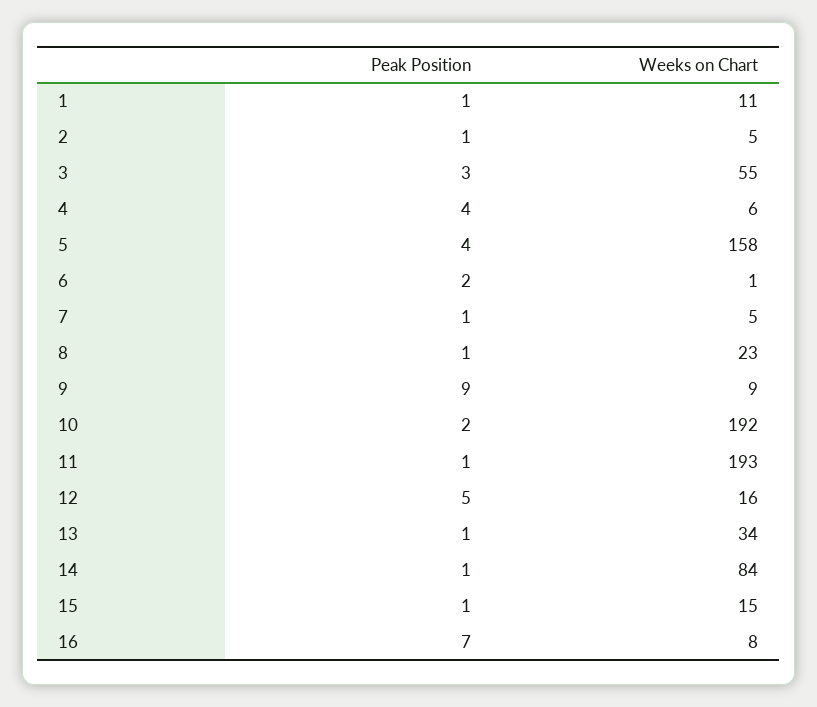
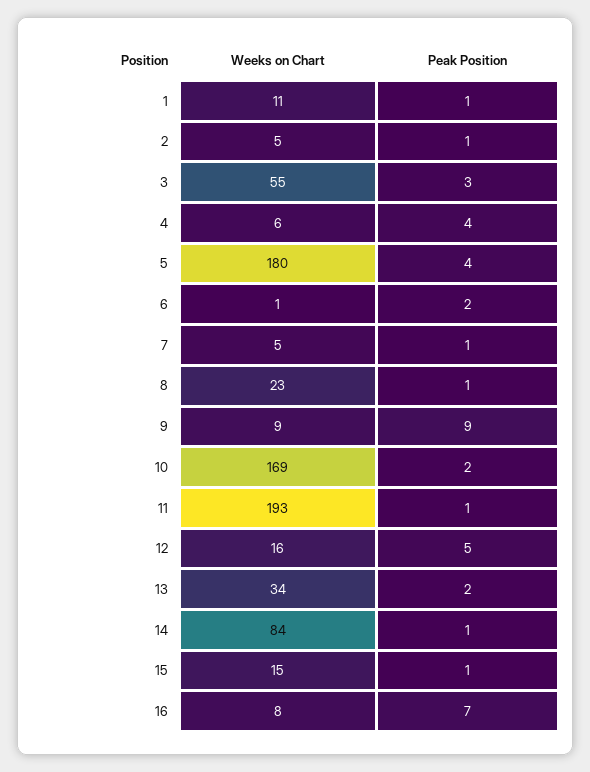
Weeks on Chart, 5: 158 -> 180
Weeks on Chart, 10: 192 -> 169
Peak Position, 13: 1 -> 2

